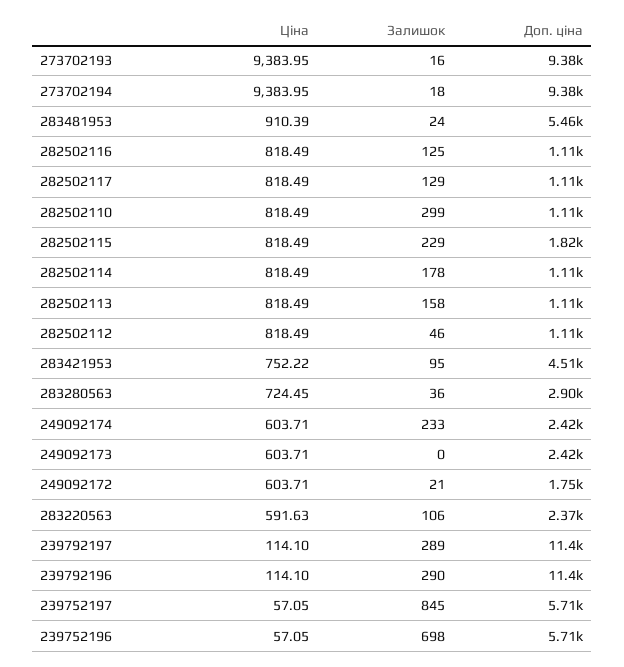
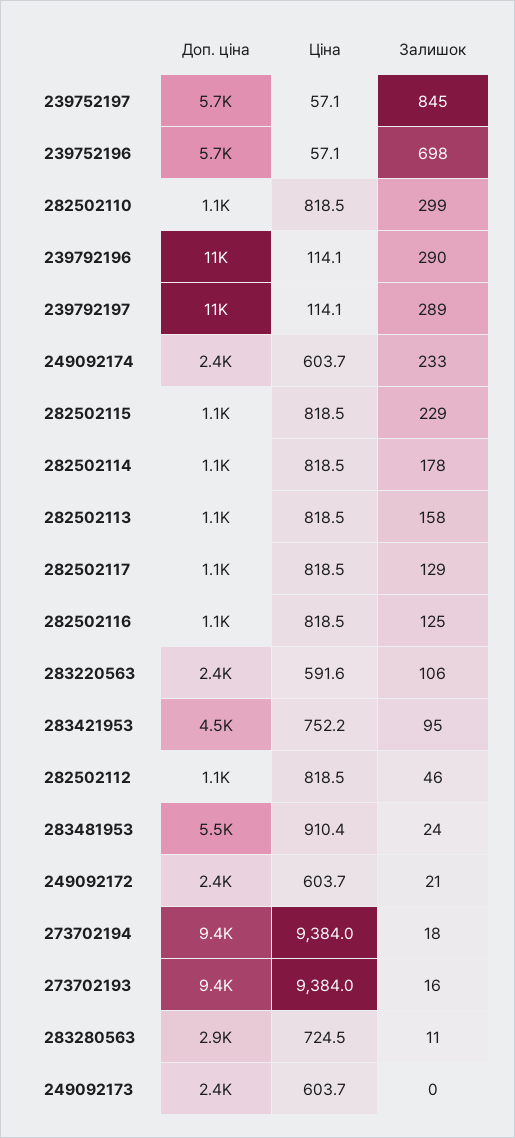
Доп. ціна, 282502115: 1820 -> 1100
Залишок, 283280563: 36 -> 11
Доп. ціна, 249092172: 1750 -> 2400

